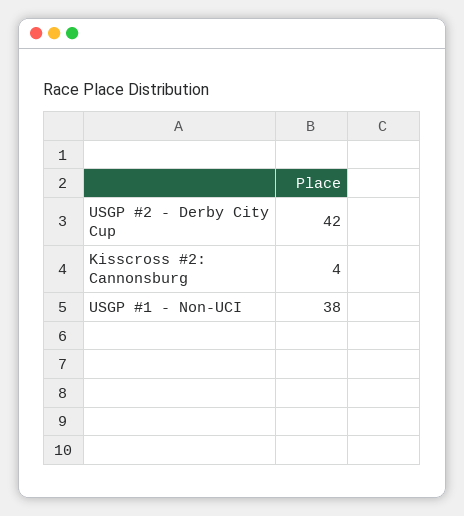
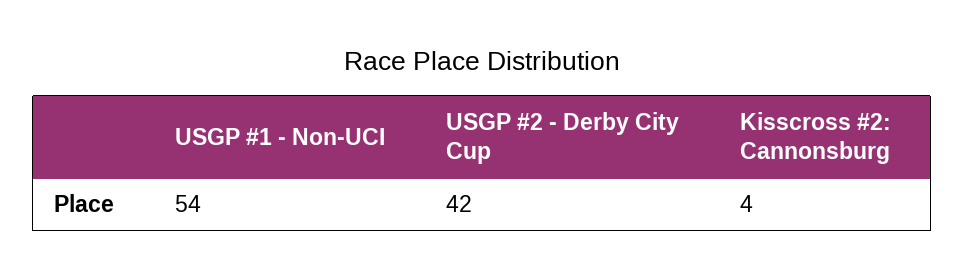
USGP #1 - Non-UCI: 38 -> 54

